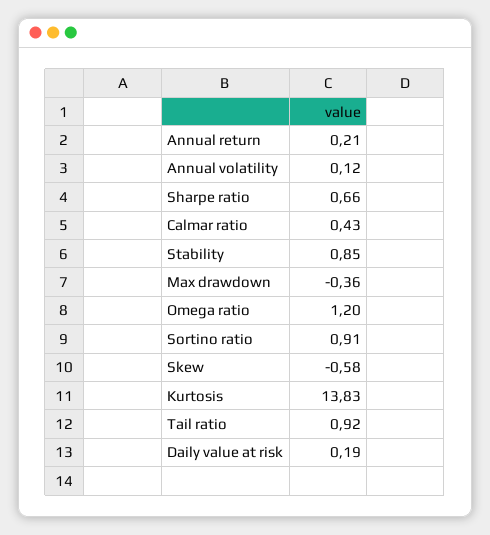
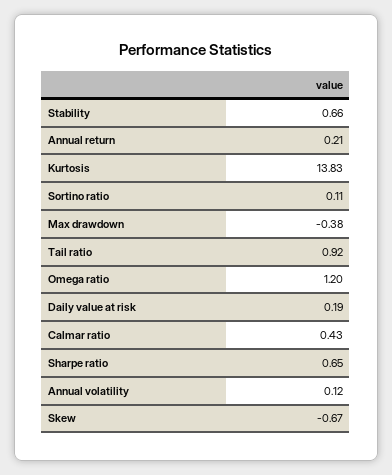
Sharpe ratio: 0.66 -> 0.65
Stability: 0.85 -> 0.66
Max drawdown: -0.36 -> -0.38
Sortino ratio: 0.91 -> 0.11
Skew: -0.58 -> -0.67

